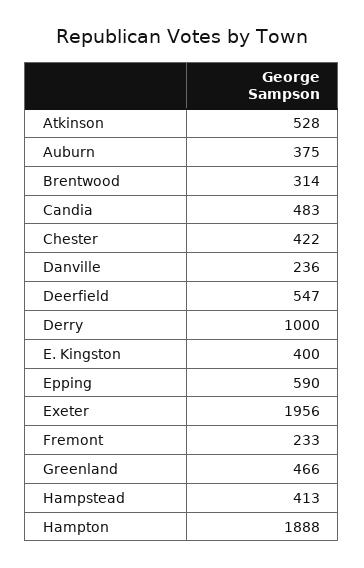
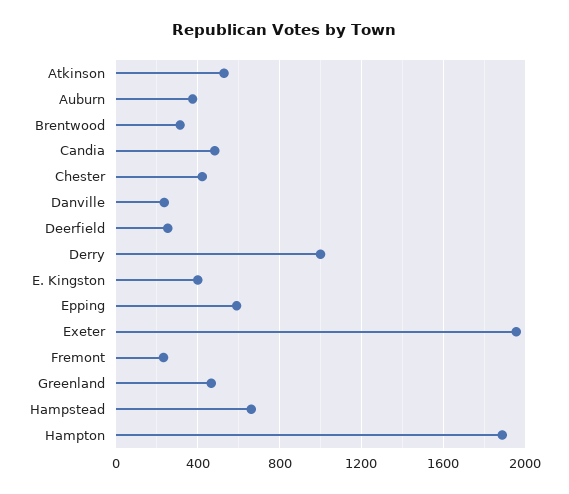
Deerfield: 547 -> 250
Hampstead: 413 -> 650

